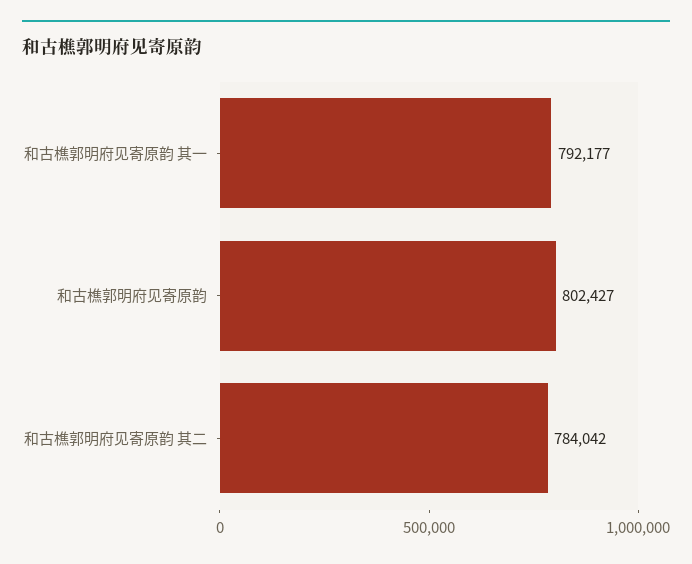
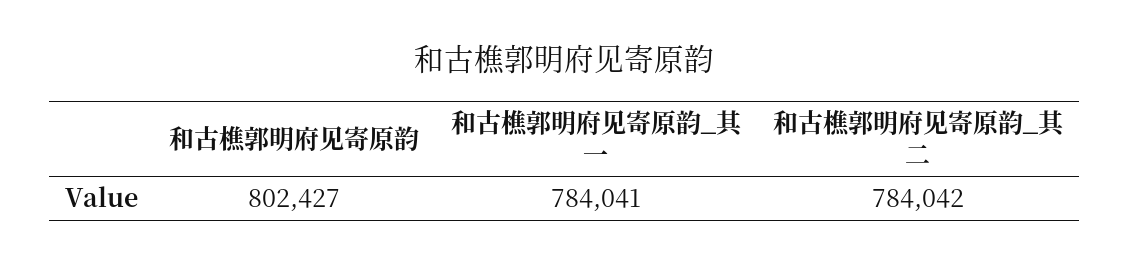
和古樵郭明府见寄原韵 其一: 792177 -> 784041

